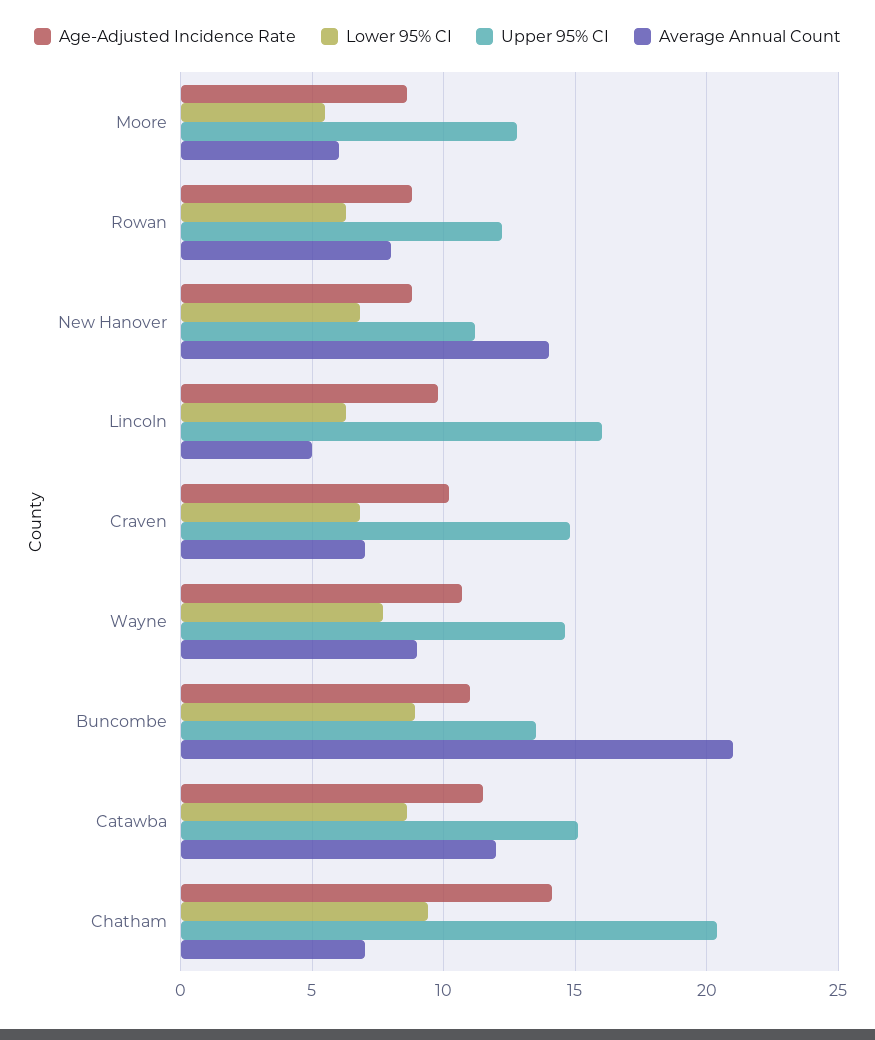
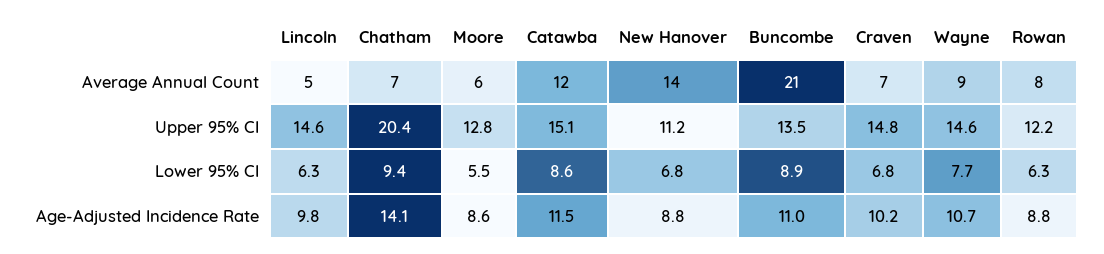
Upper 95% CI, Lincoln: 16 -> 14.6

